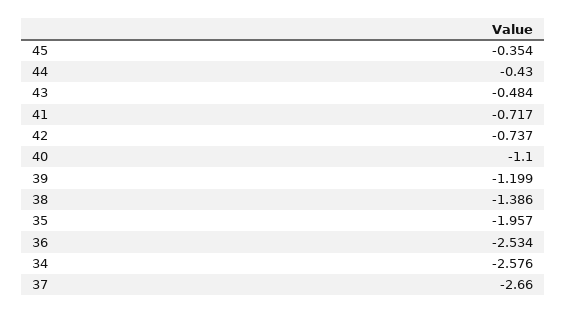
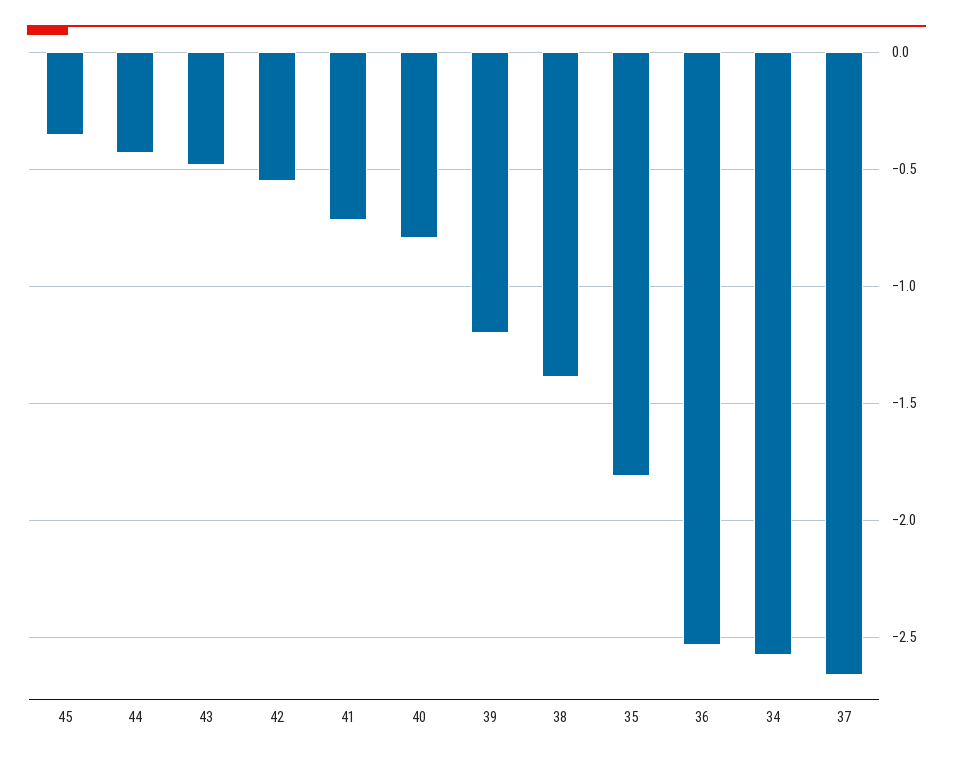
42: -0.737 -> -0.55
40: -1.1 -> -0.8
35: -1.957 -> -1.8

